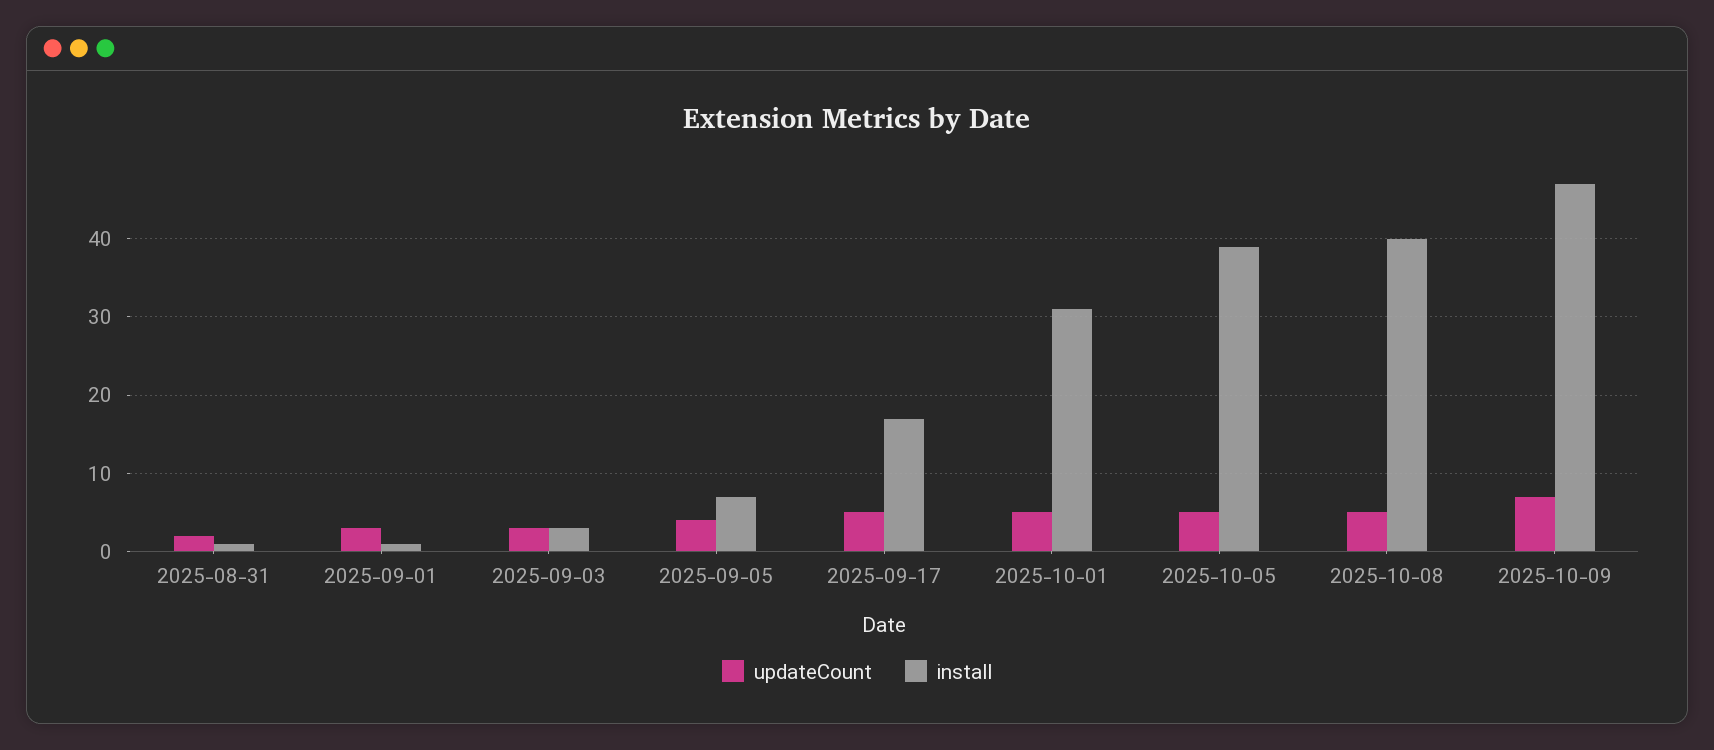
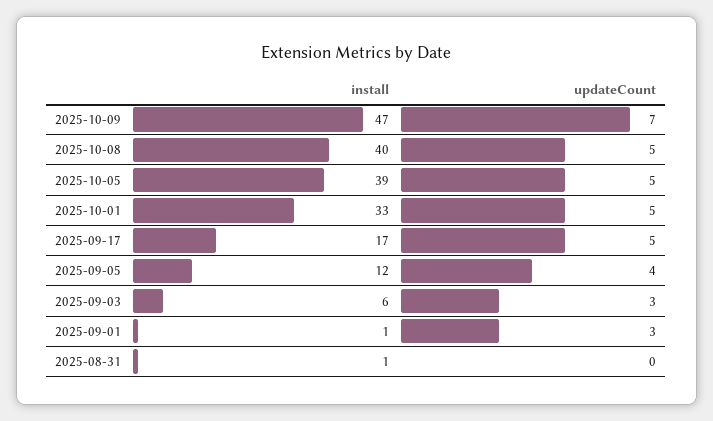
updateCount, 2025-08-31: 2 -> 0
install, 2025-09-03: 3 -> 6
install, 2025-09-05: 7 -> 12
install, 2025-10-01: 31 -> 33

